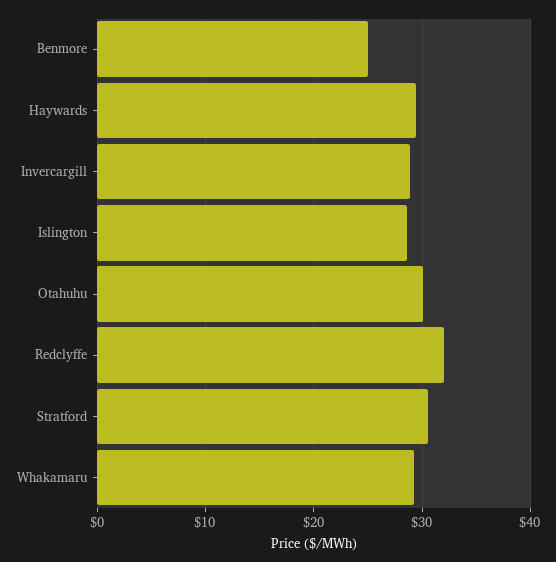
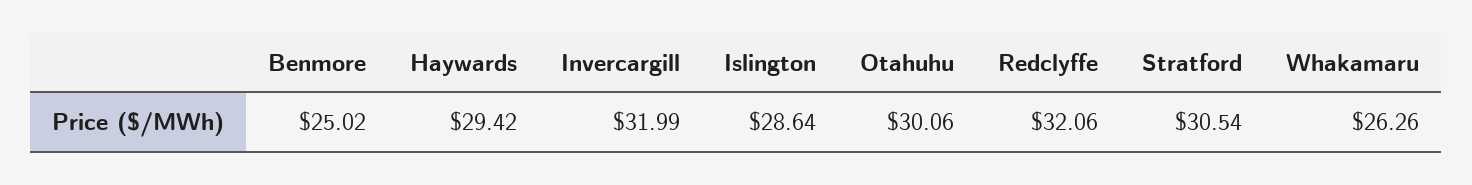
Invercargill: 29 -> 31.99
Whakamaru: 29 -> 26.26

